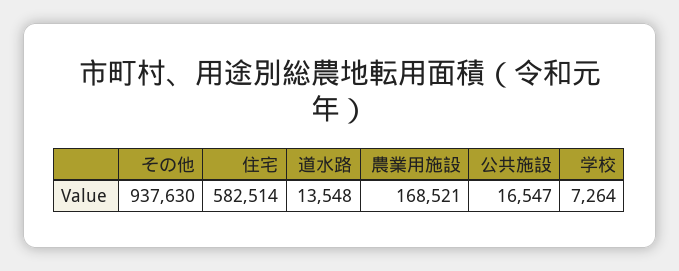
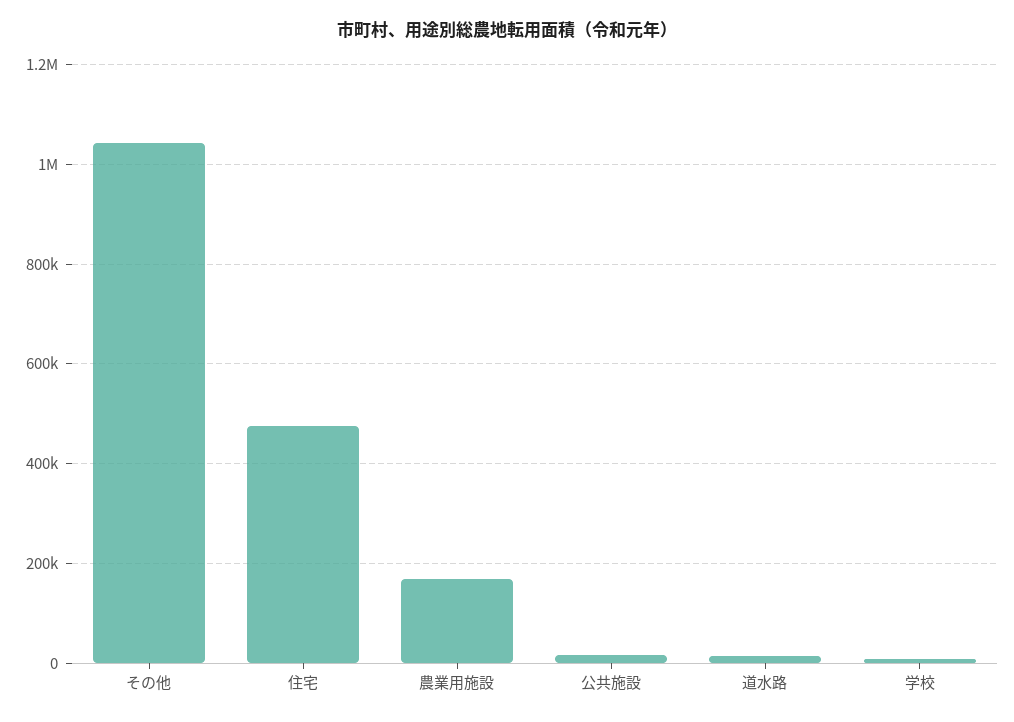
その他: 937630 -> 1040000
住宅: 582514 -> 480000

